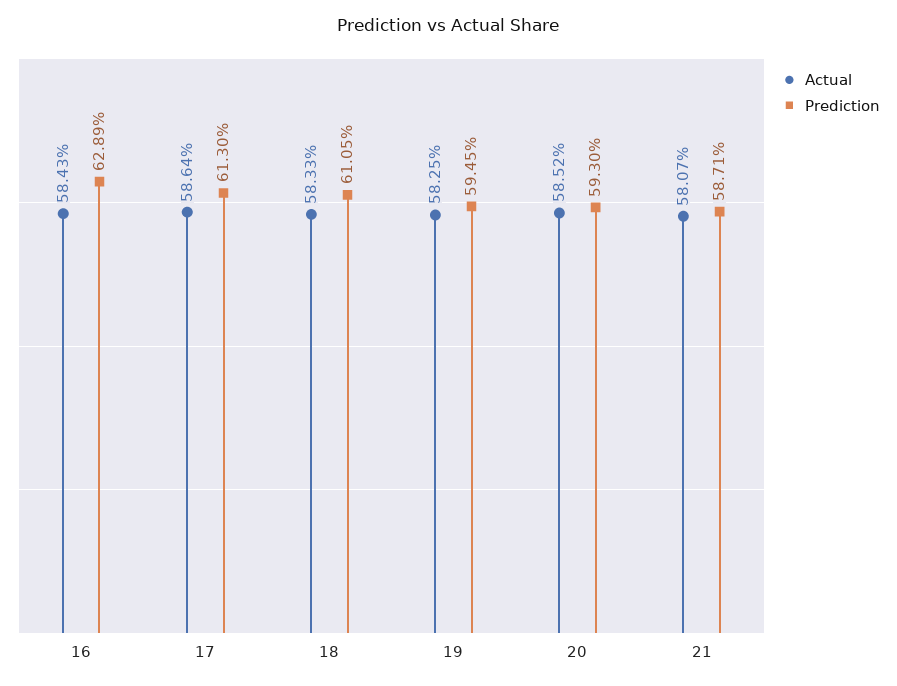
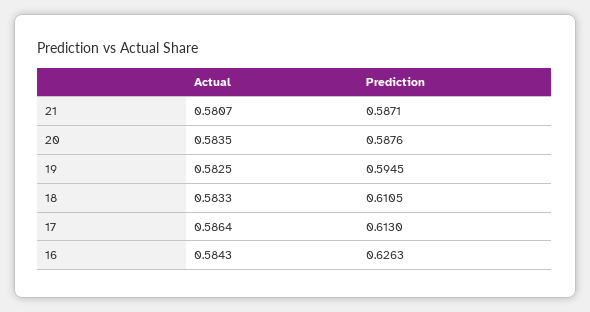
Prediction, 16: 0.6289 -> 0.6263
Actual, 20: 0.5852 -> 0.5835
Prediction, 20: 0.593 -> 0.5876

